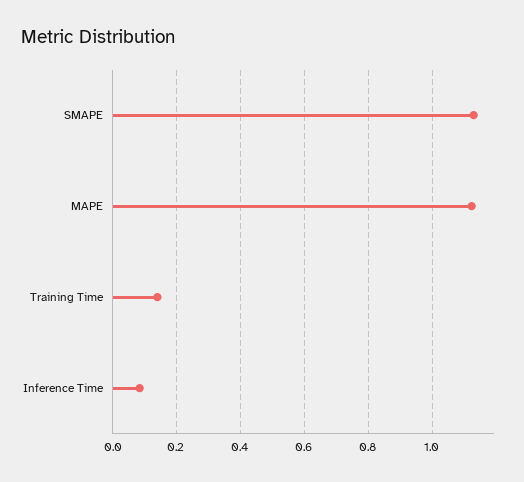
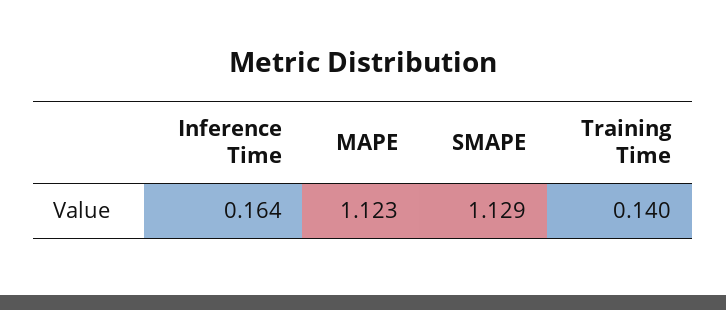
Inference Time: 0.08 -> 0.164

